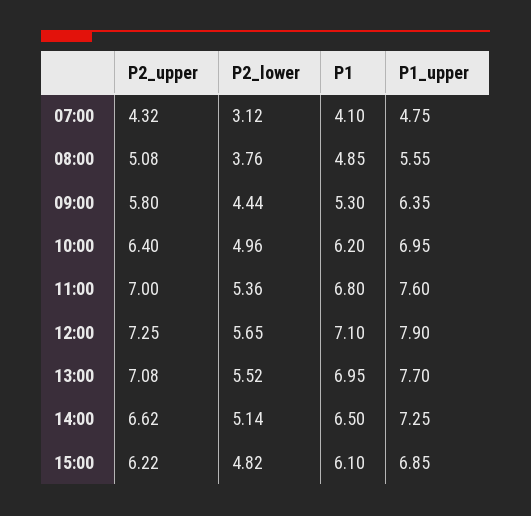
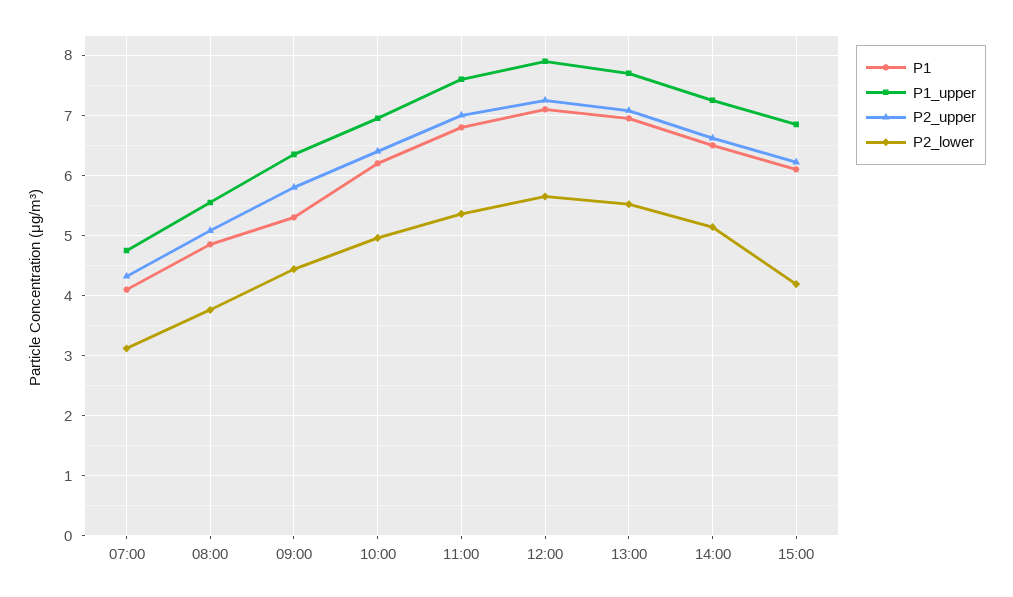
P2_lower, 15:00: 4.82 -> 4.2

